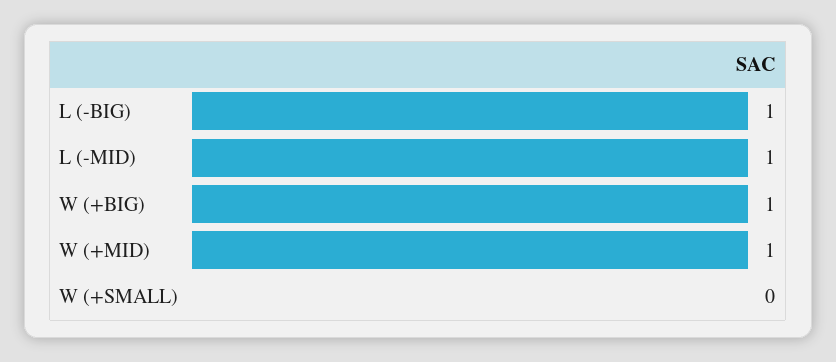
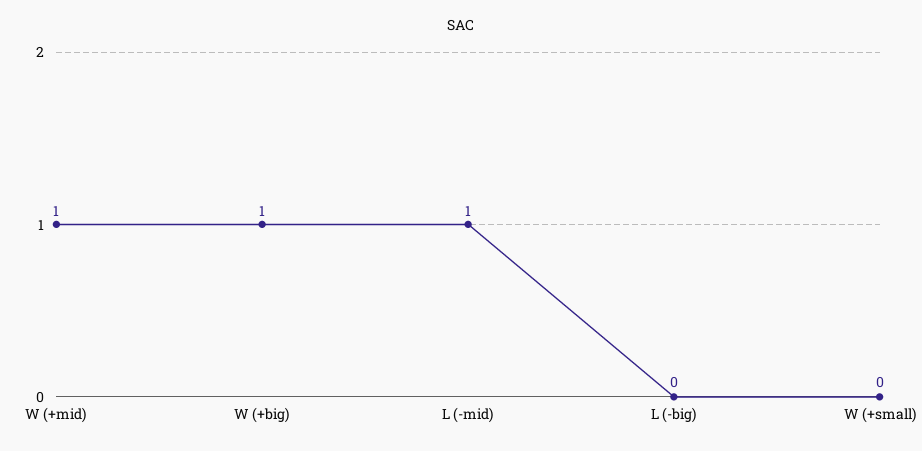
L (-BIG): 1 -> 0

